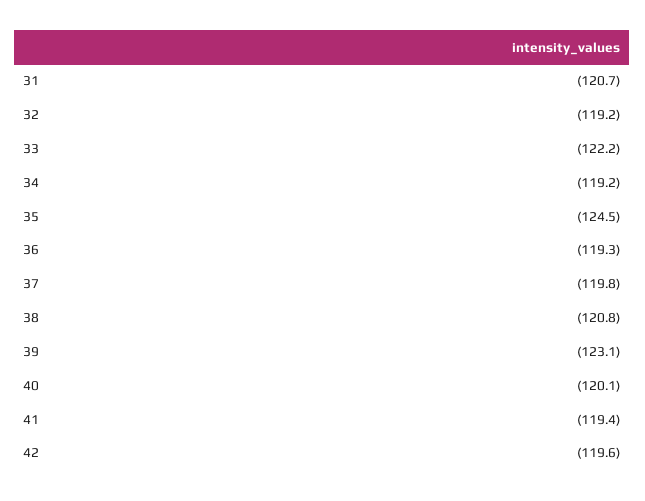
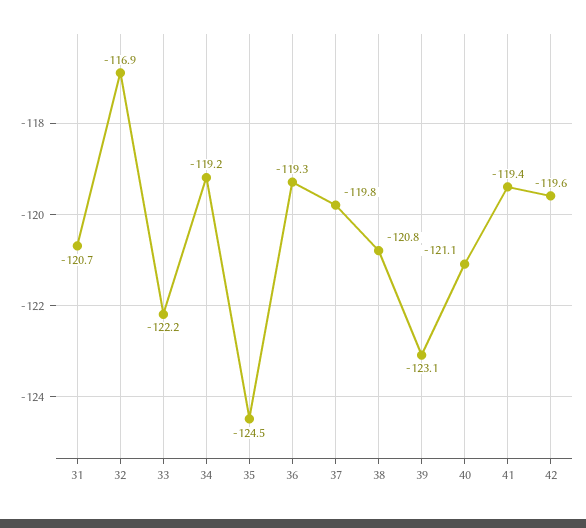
32: -119.2 -> -116.9
40: -120.1 -> -121.1

